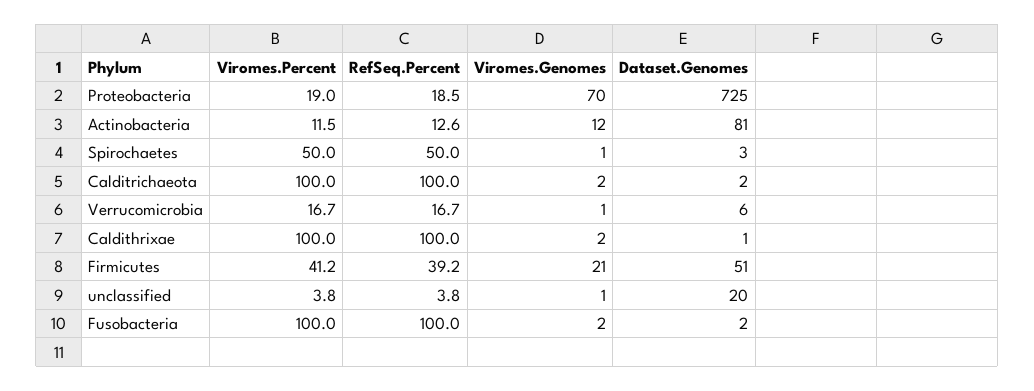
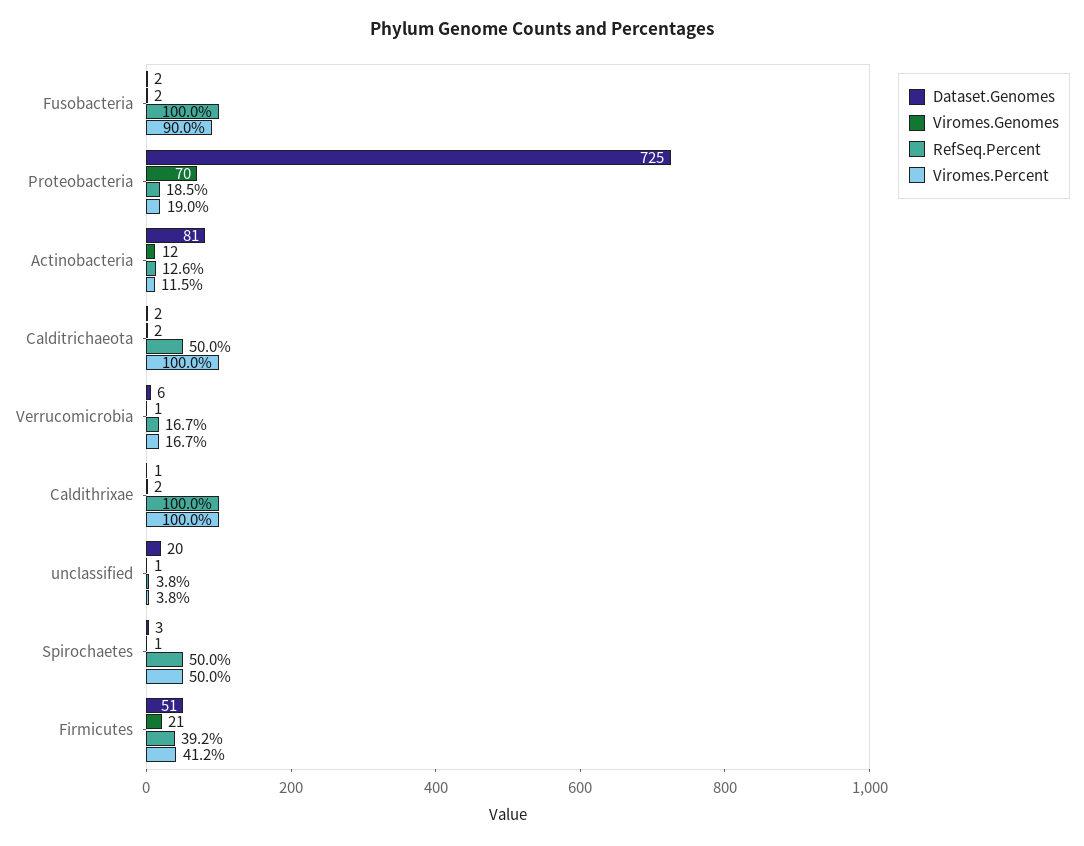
RefSeq.Percent, Calditrichaeota: 100 -> 50
Viromes.Percent, Fusobacteria: 100 -> 90

